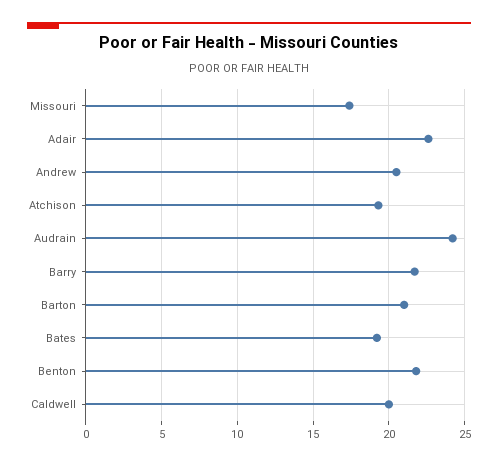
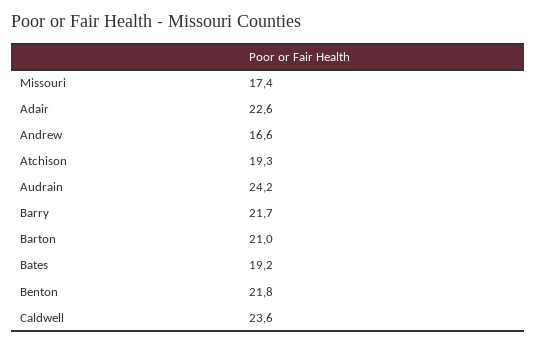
Andrew: 20.5 -> 16.6
Caldwell: 20 -> 23.6

